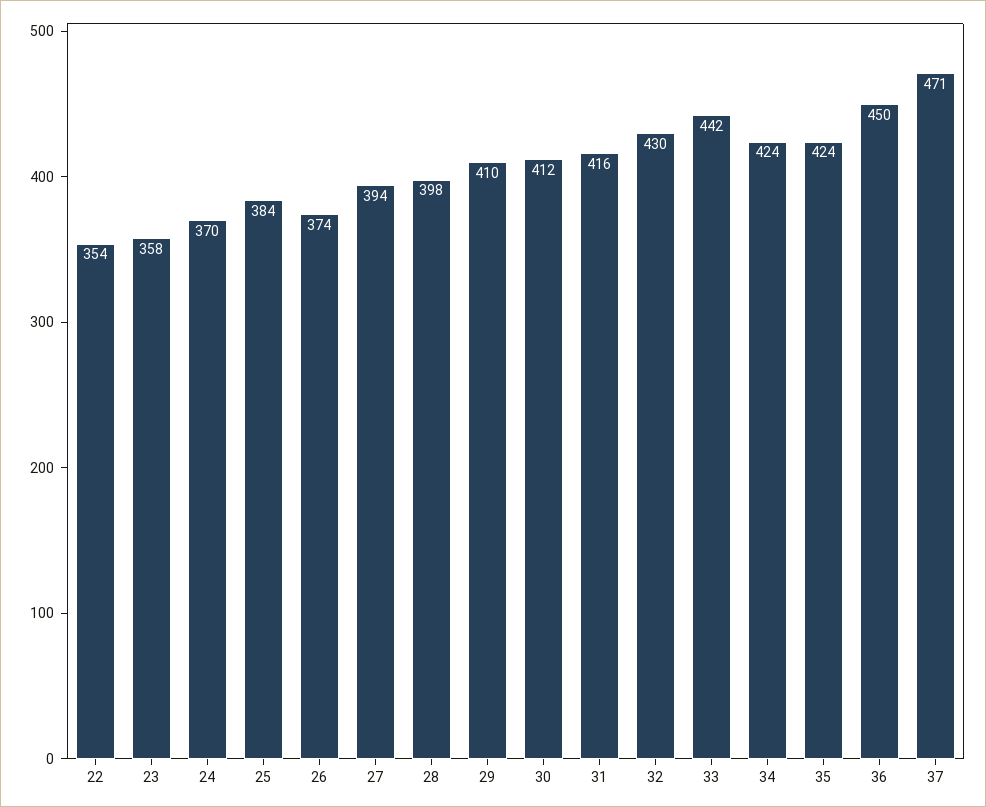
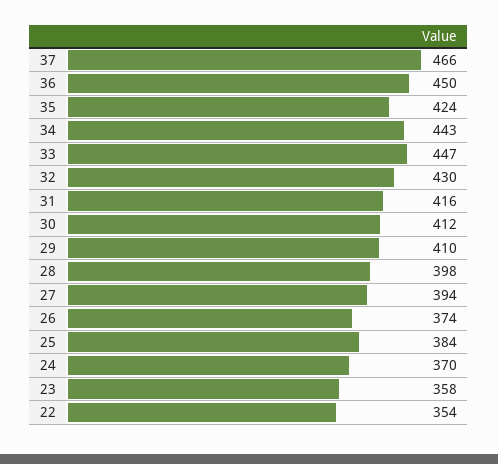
33: 442 -> 447
34: 424 -> 443
37: 471 -> 466

